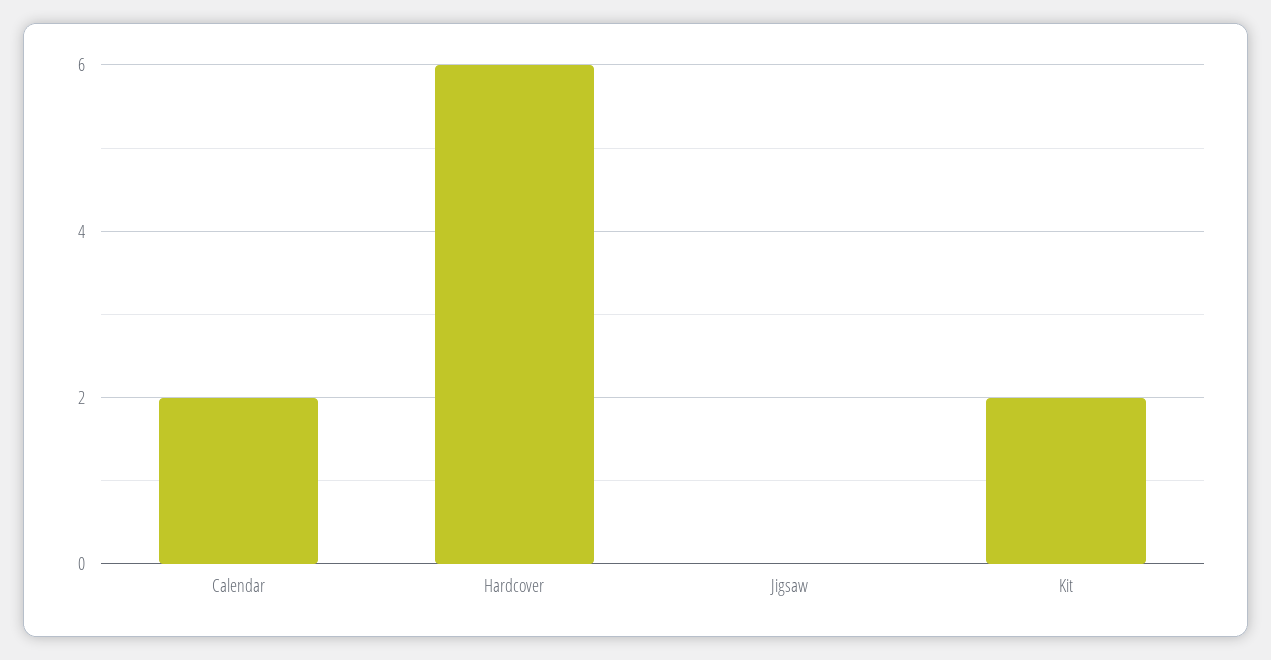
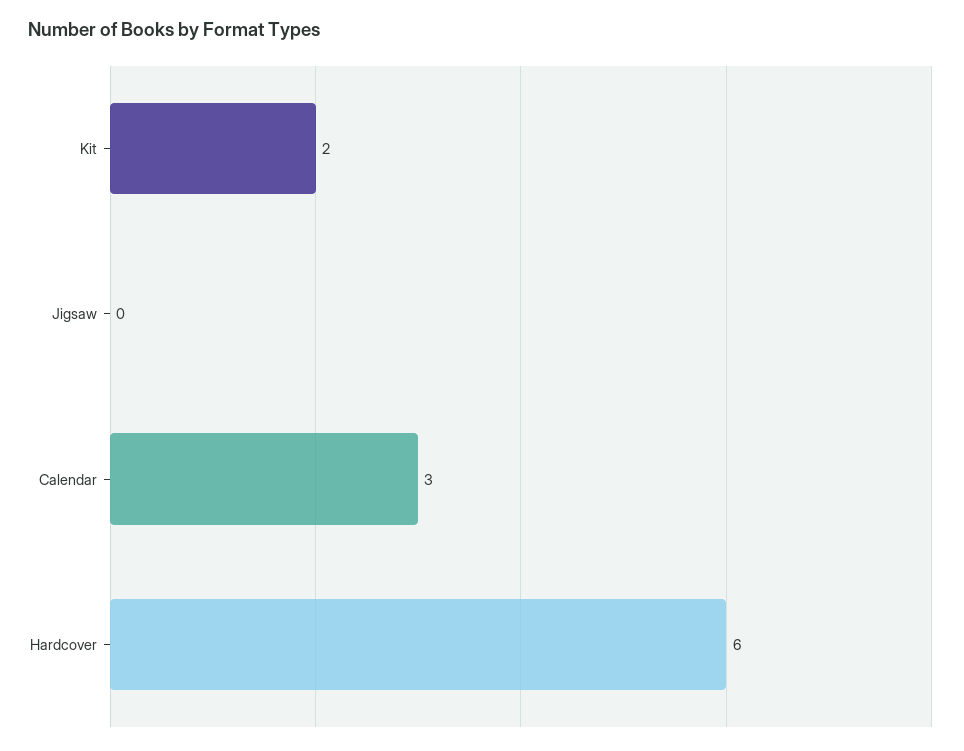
Calendar: 2 -> 3

